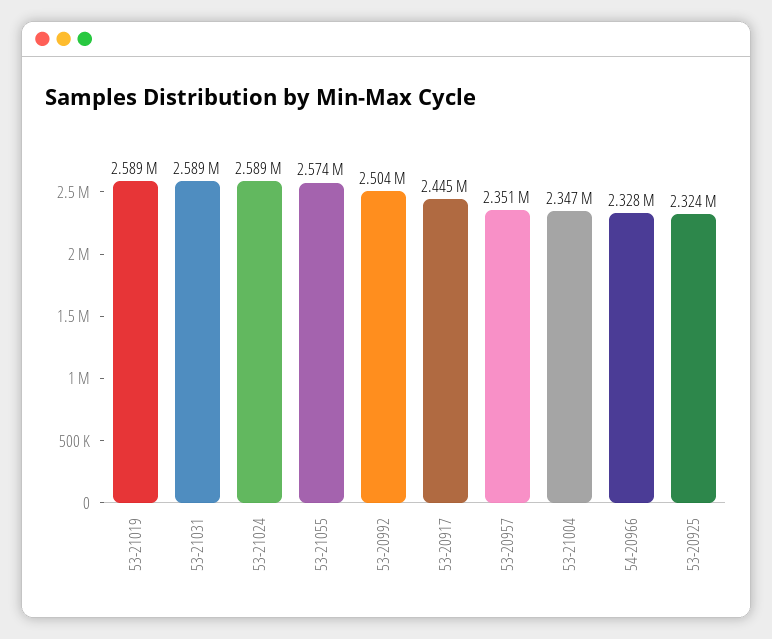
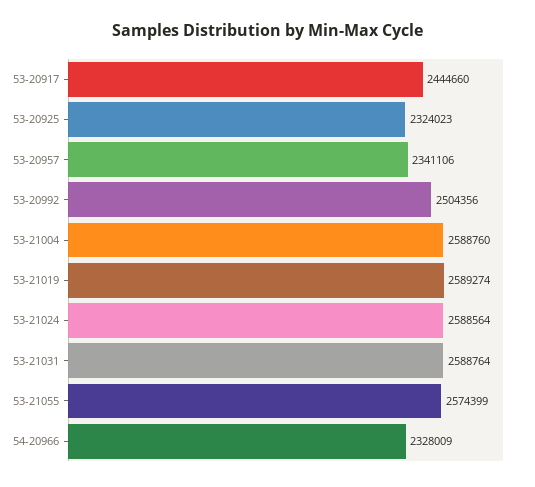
53-20957: 2351000 -> 2341106
53-21004: 2347000 -> 2588760

